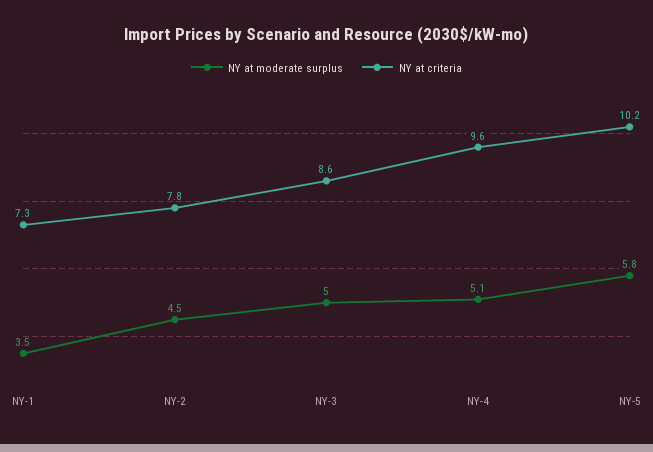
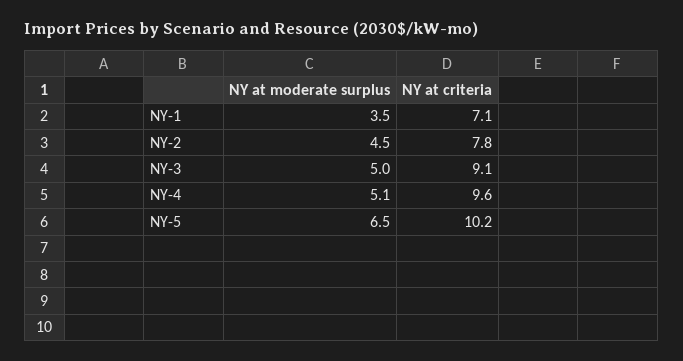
NY at criteria, NY-1: 7.3 -> 7.1
NY at criteria, NY-3: 8.6 -> 9.1
NY at moderate surplus, NY-5: 5.8 -> 6.5

